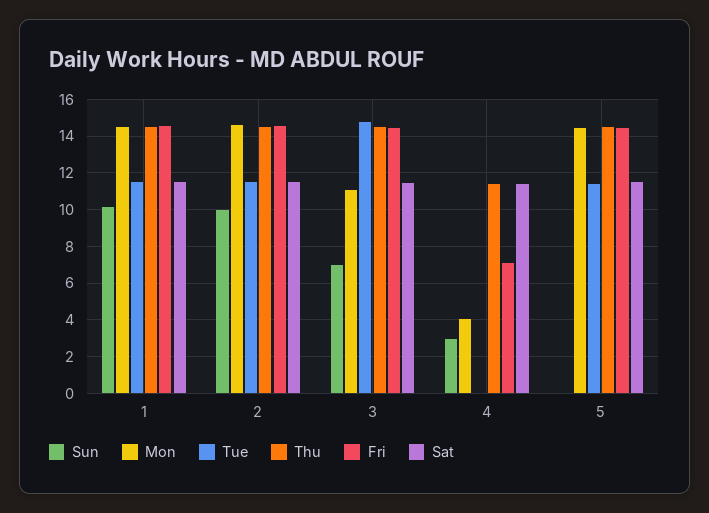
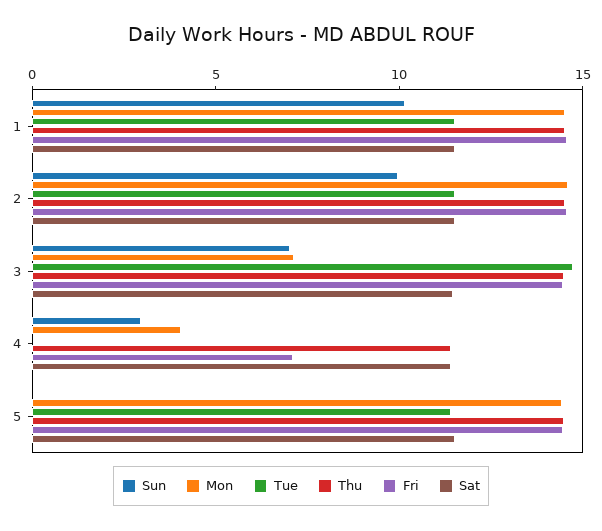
Mon, 3: 11 -> 7

